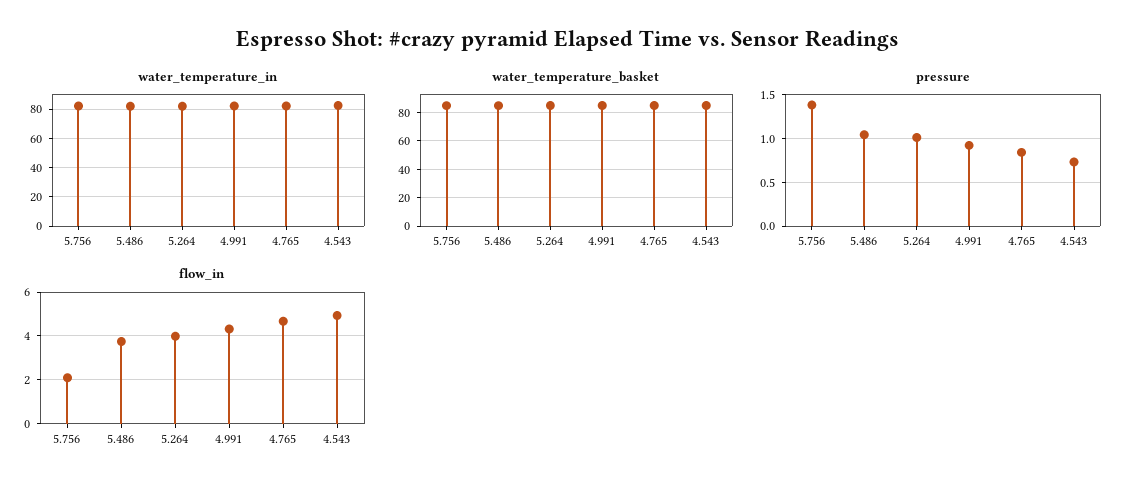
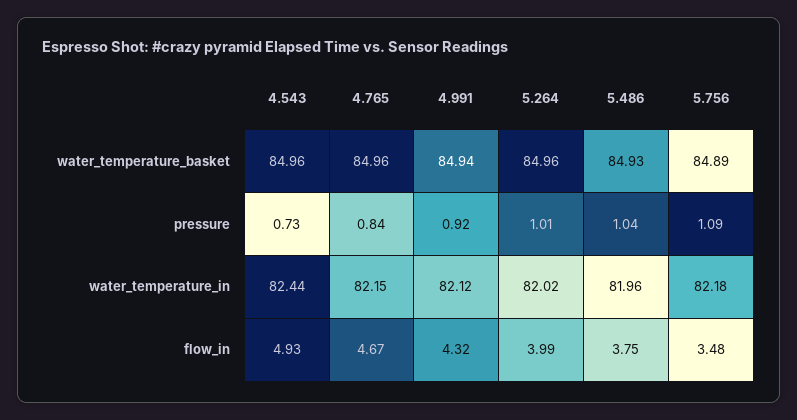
pressure, 5.756: 1.4 -> 1.09
flow_in, 5.756: 2 -> 3.48

